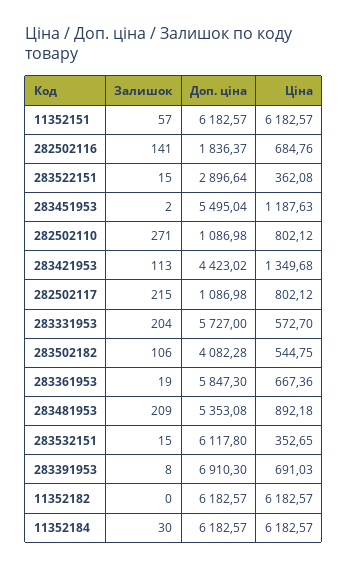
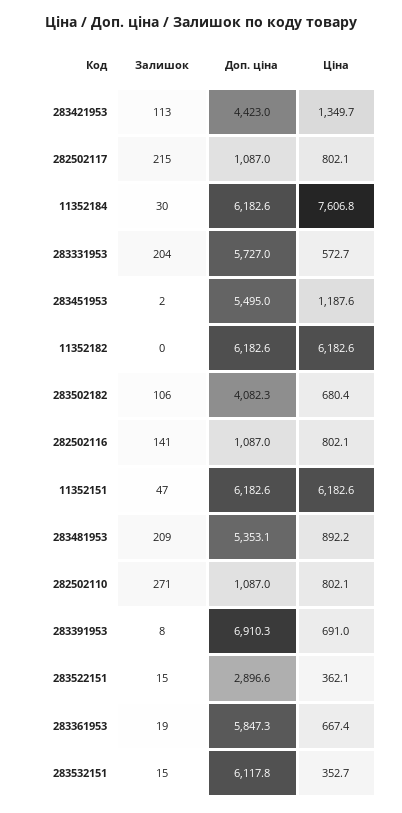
Залишок, 11352151: 57 -> 47
Доп. ціна, 282502116: 1836.37 -> 1087
Ціна, 282502116: 684.76 -> 802.1
Ціна, 283502182: 544.75 -> 680.4
Ціна, 11352184: 6182.57 -> 7606.8

